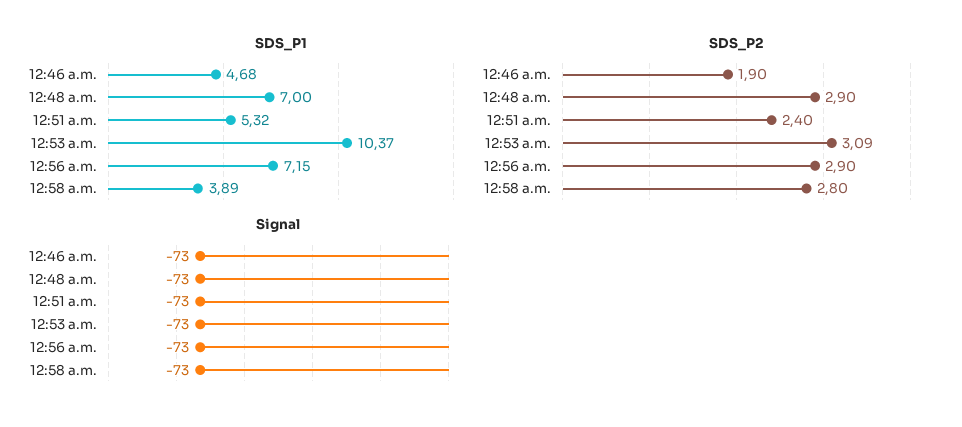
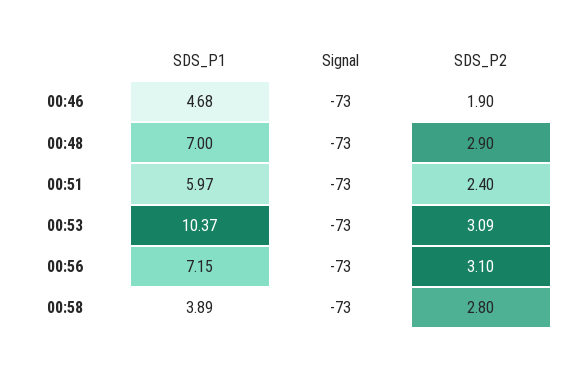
SDS_P1, 12:51 a.m.: 5.32 -> 5.97
SDS_P2, 12:56 a.m.: 2.9 -> 3.1

